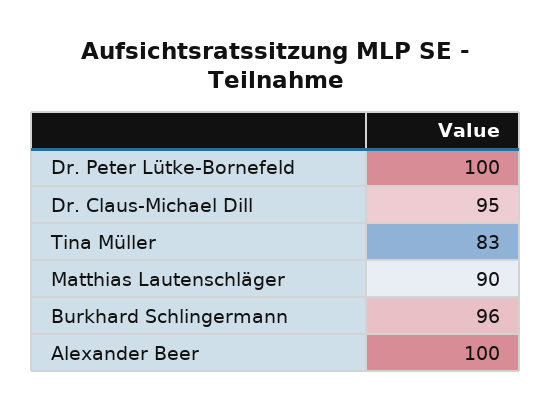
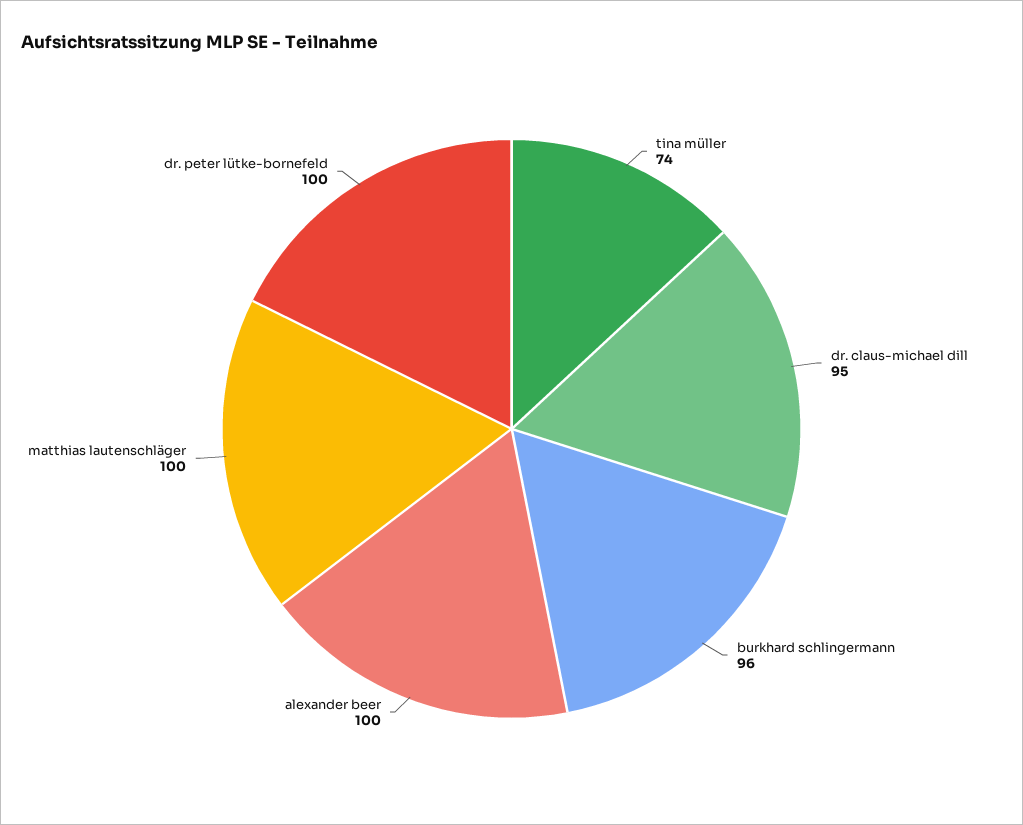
Tina Müller: 83 -> 74
Matthias Lautenschläger: 90 -> 100

